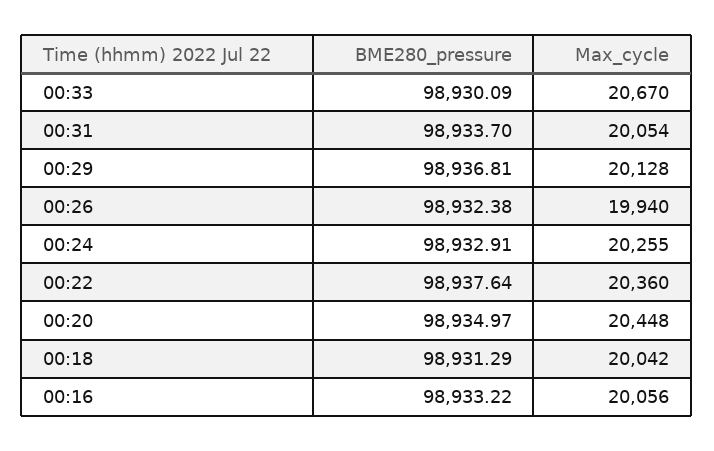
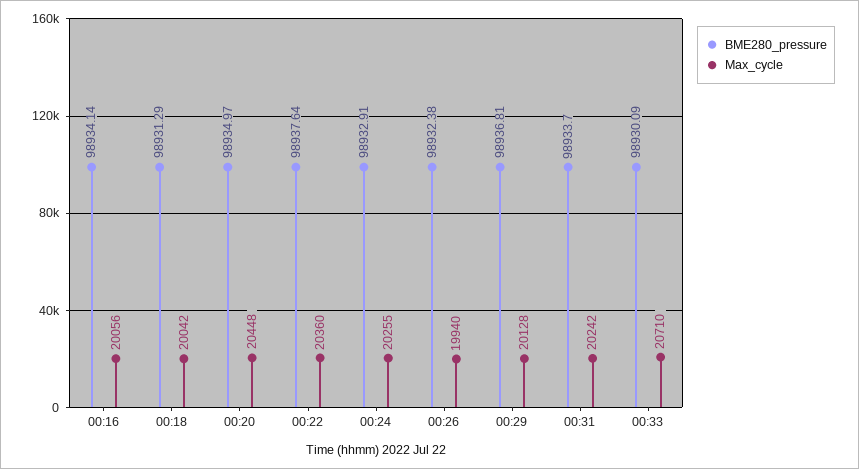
Max_cycle, 00:33: 20670 -> 20710
Max_cycle, 00:31: 20054 -> 20242
BME280_pressure, 00:16: 98933.22 -> 98934.14

